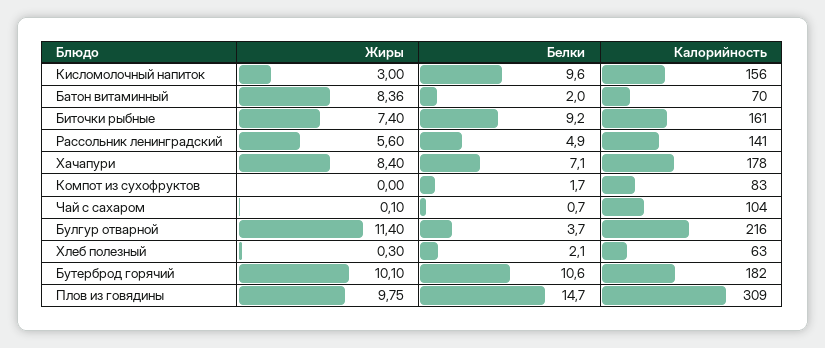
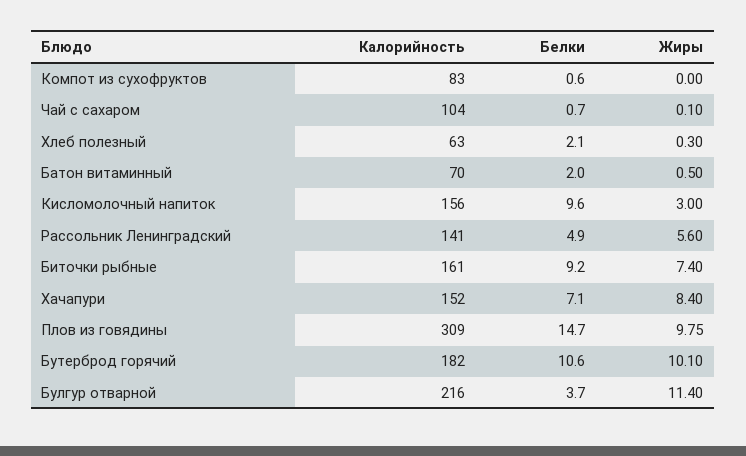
Жиры, Батон витаминный: 8.36 -> 0.5
Калорийность, Хачапури: 178 -> 152
Белки, Компот из сухофруктов: 1.7 -> 0.6

